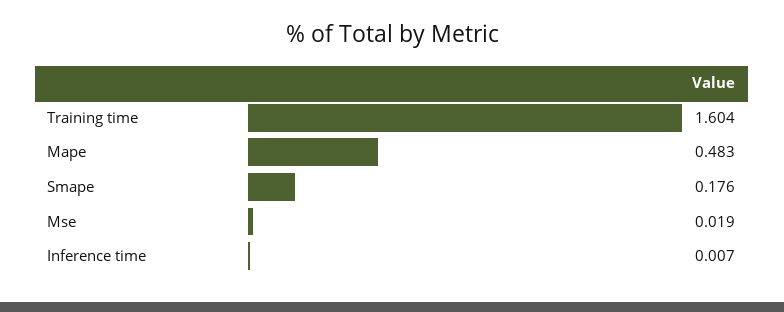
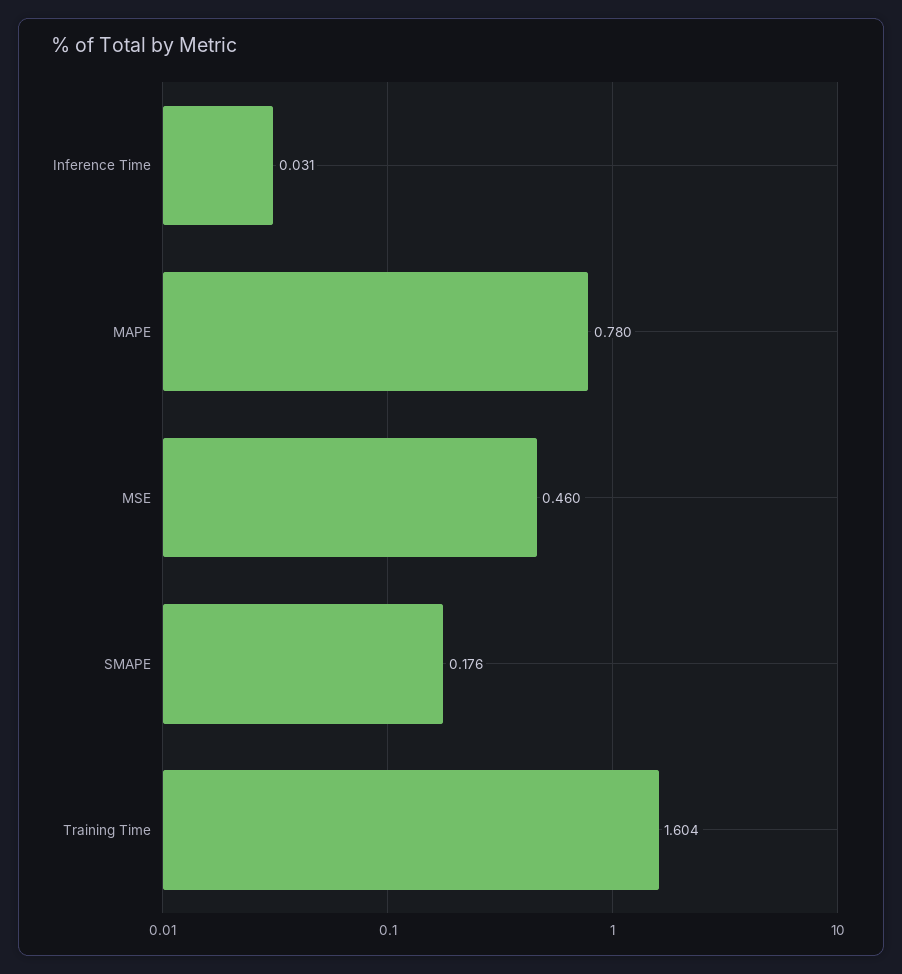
Mape: 0.483 -> 0.78
Mse: 0.019 -> 0.46
Inference time: 0.007 -> 0.031

